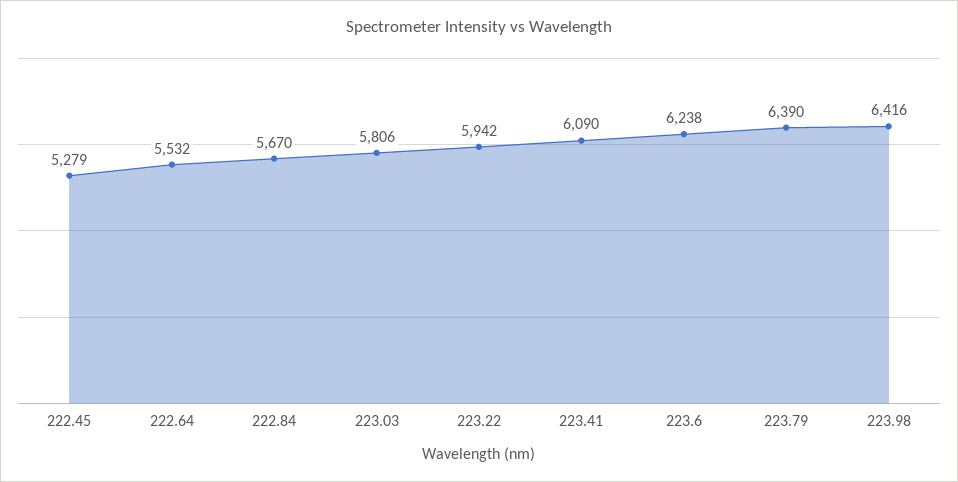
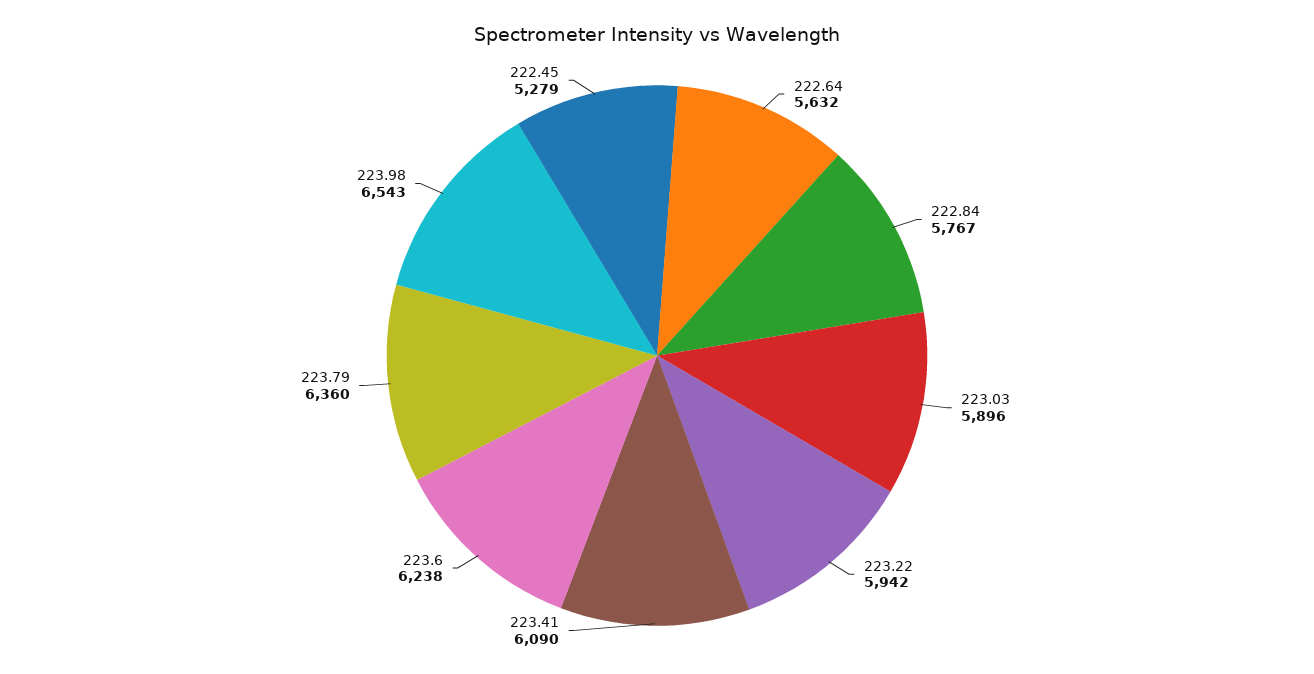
222.64: 5532 -> 5632
222.84: 5670 -> 5767
223.03: 5806 -> 5896
223.79: 6390 -> 6360
223.98: 6416 -> 6543

